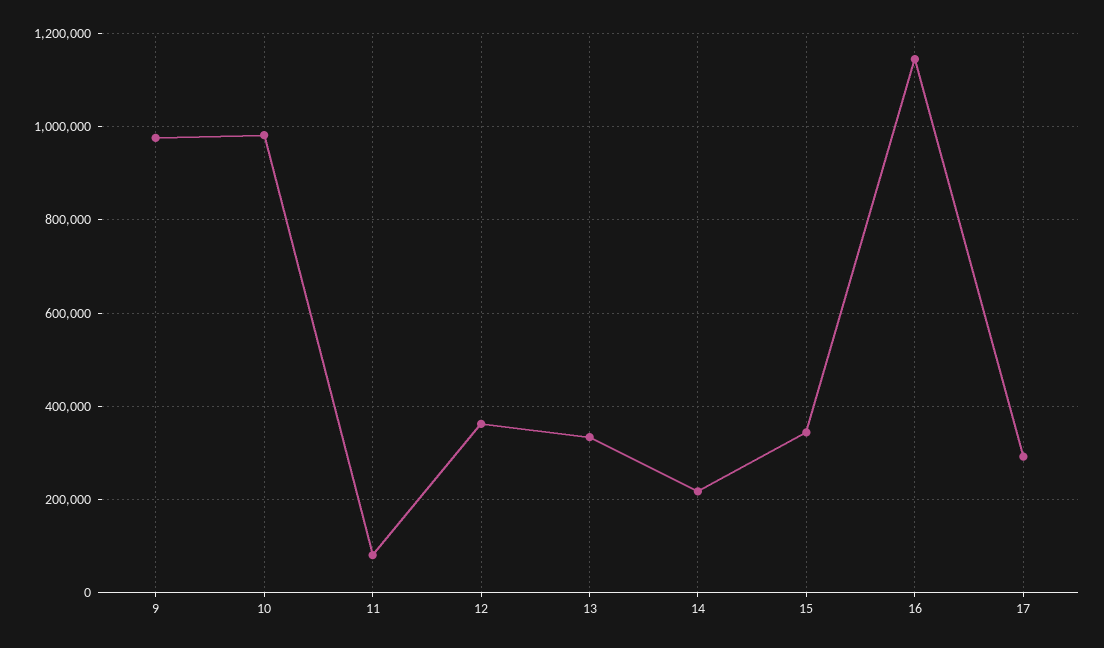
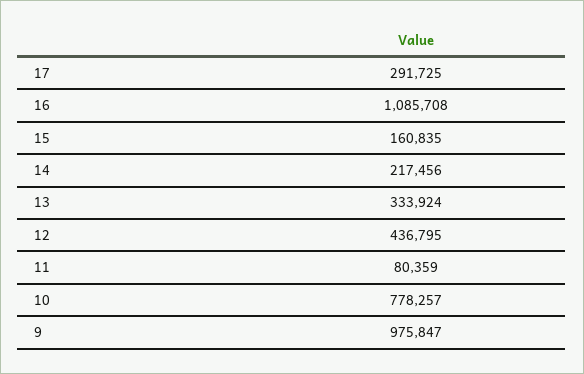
10: 980000 -> 778257
12: 360000 -> 436795
15: 340000 -> 160835
16: 1140000 -> 1085708

